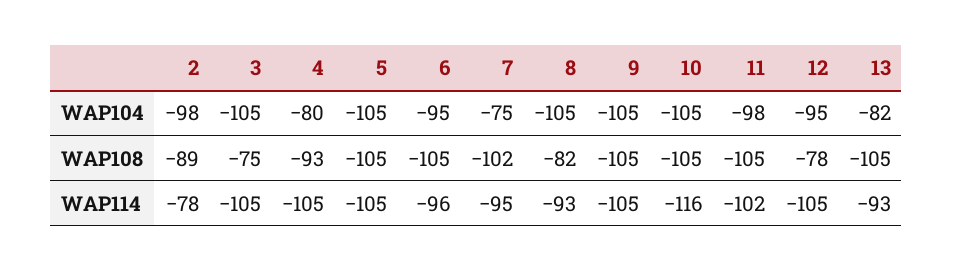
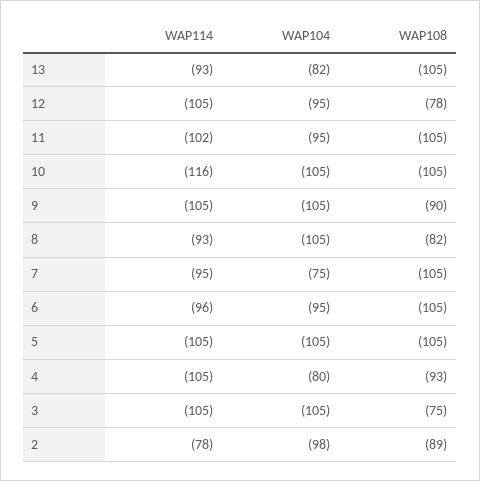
11, WAP104: -98 -> -95
7, WAP108: -102 -> -105
9, WAP108: -105 -> -90

